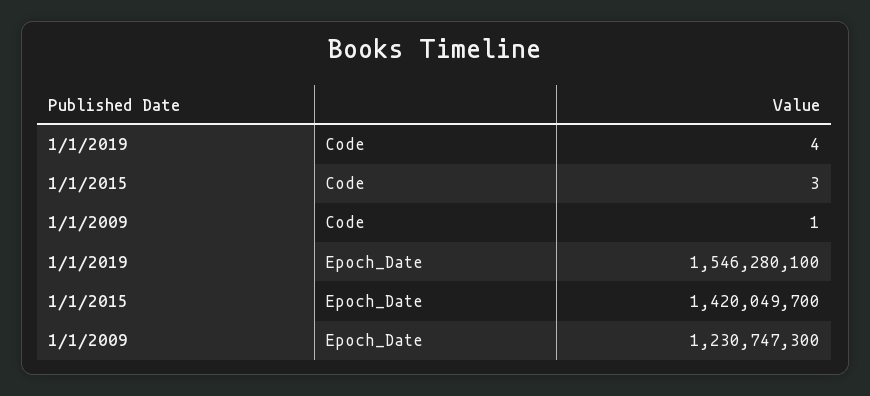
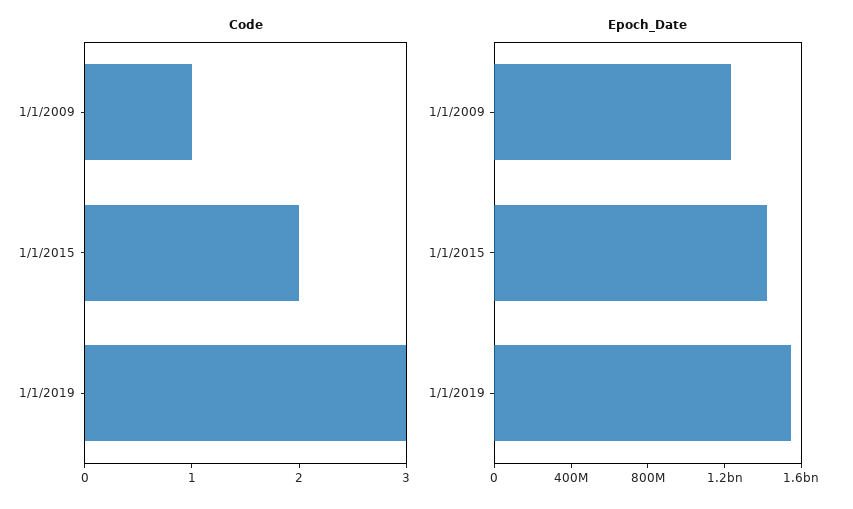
Code, 1/1/2019: 4 -> 3
Code, 1/1/2015: 3 -> 2

